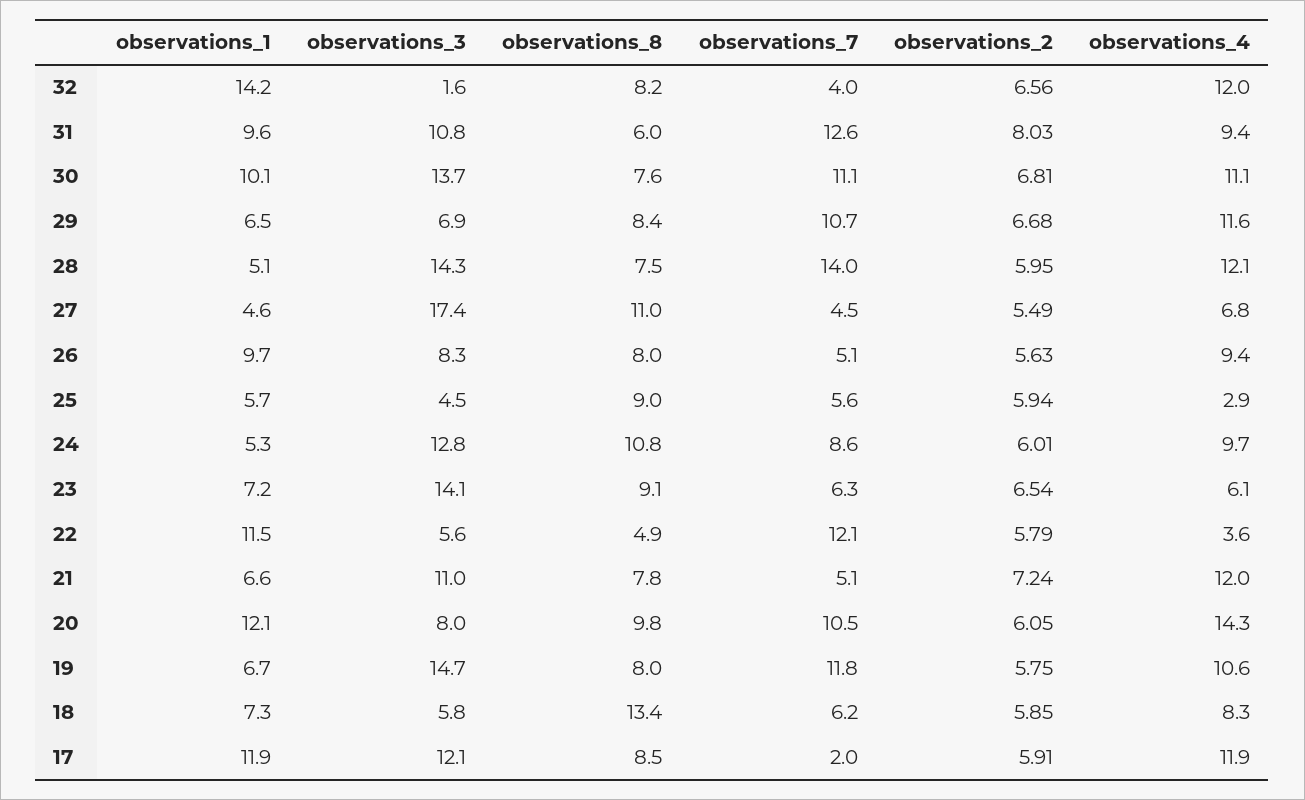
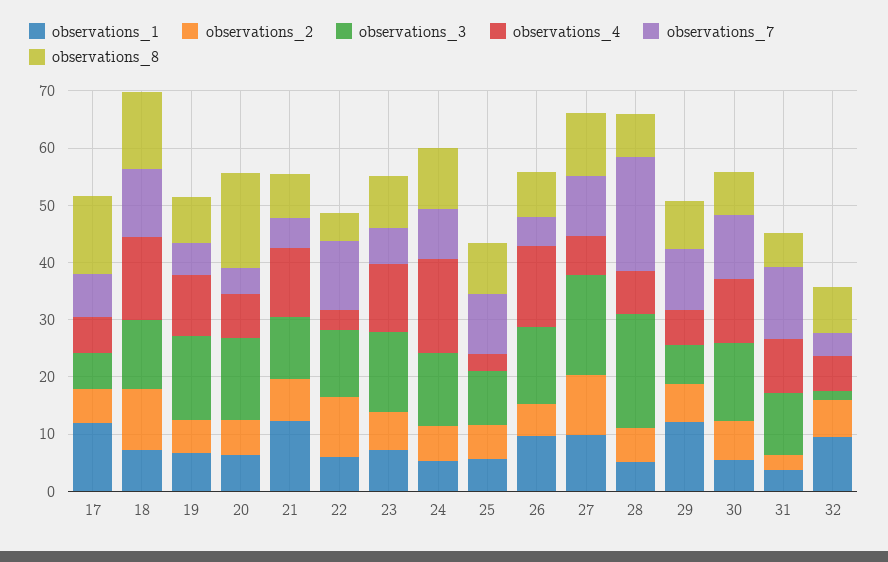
observations_1, 32: 14.2 -> 10
observations_4, 32: 12 -> 6
observations_1, 31: 9.6 -> 4
observations_2, 31: 8.03 -> 2
observations_1, 30: 10.1 -> 6
observations_1, 29: 6.5 -> 12
observations_4, 29: 11.6 -> 6
observations_3, 28: 14.3 -> 20
observations_7, 28: 14 -> 20
observations_4, 28: 12.1 -> 8
observations_1, 27: 4.6 -> 10
observations_7, 27: 4.5 -> 10
observations_2, 27: 5.49 -> 10
observations_3, 26: 8.3 -> 14
observations_4, 26: 9.4 -> 14
observations_3, 25: 4.5 -> 10
observations_7, 25: 5.6 -> 10
observations_4, 24: 9.7 -> 16
observations_4, 23: 6.1 -> 12
observations_1, 22: 11.5 -> 6
observations_3, 22: 5.6 -> 12
observations_2, 22: 5.79 -> 10
observations_1, 21: 6.6 -> 12
observations_1, 20: 12.1 -> 6
observations_3, 20: 8 -> 14
observations_8, 20: 9.8 -> 16
observations_7, 20: 10.5 -> 4
observations_4, 20: 14.3 -> 8
observations_7, 19: 11.8 -> 6
observations_3, 18: 5.8 -> 12
observations_7, 18: 6.2 -> 12
observations_2, 18: 5.85 -> 10
observations_4, 18: 8.3 -> 14
observations_3, 17: 12.1 -> 6
observations_8, 17: 8.5 -> 14
observations_7, 17: 2 -> 8
observations_4, 17: 11.9 -> 6

